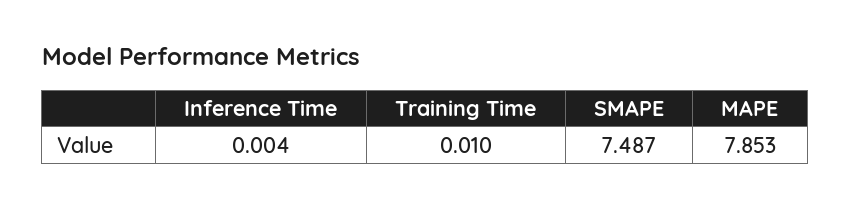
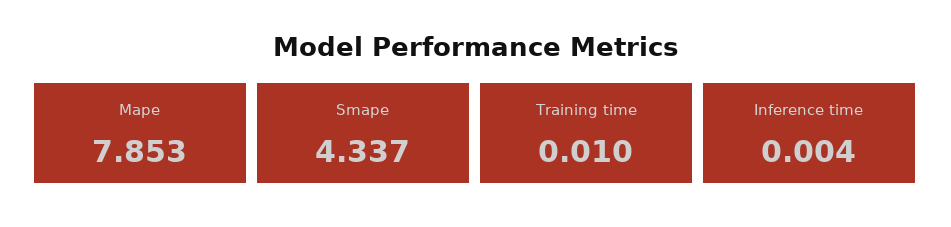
SMAPE: 7.487 -> 4.337

